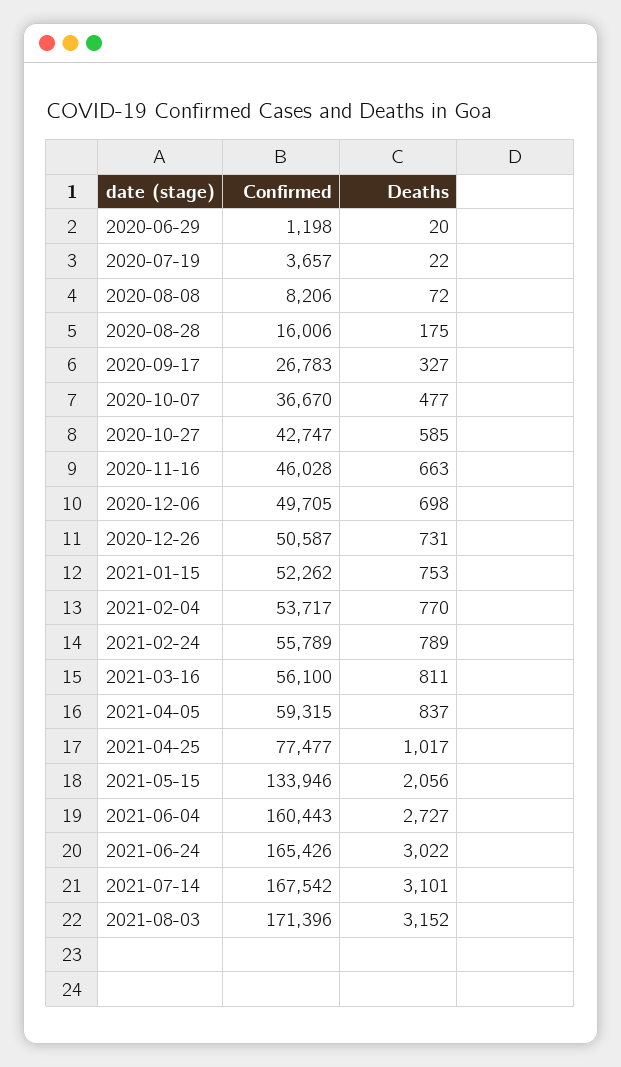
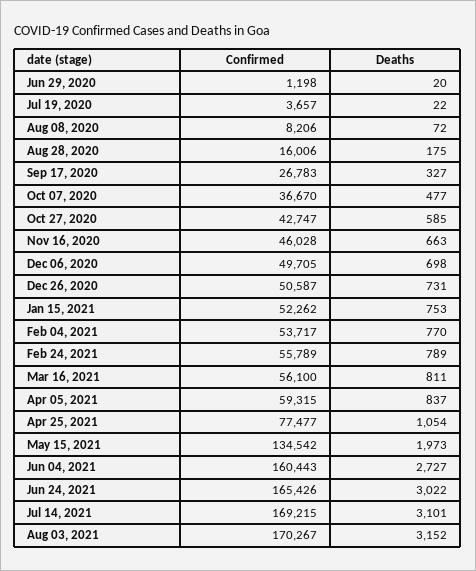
Deaths, 2021-04-25: 1017 -> 1054
Confirmed, 2021-05-15: 133946 -> 134542
Deaths, 2021-05-15: 2056 -> 1973
Confirmed, 2021-07-14: 167542 -> 169215
Confirmed, 2021-08-03: 171396 -> 170267

